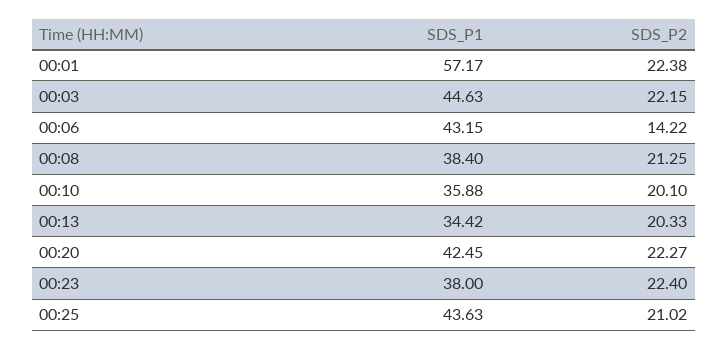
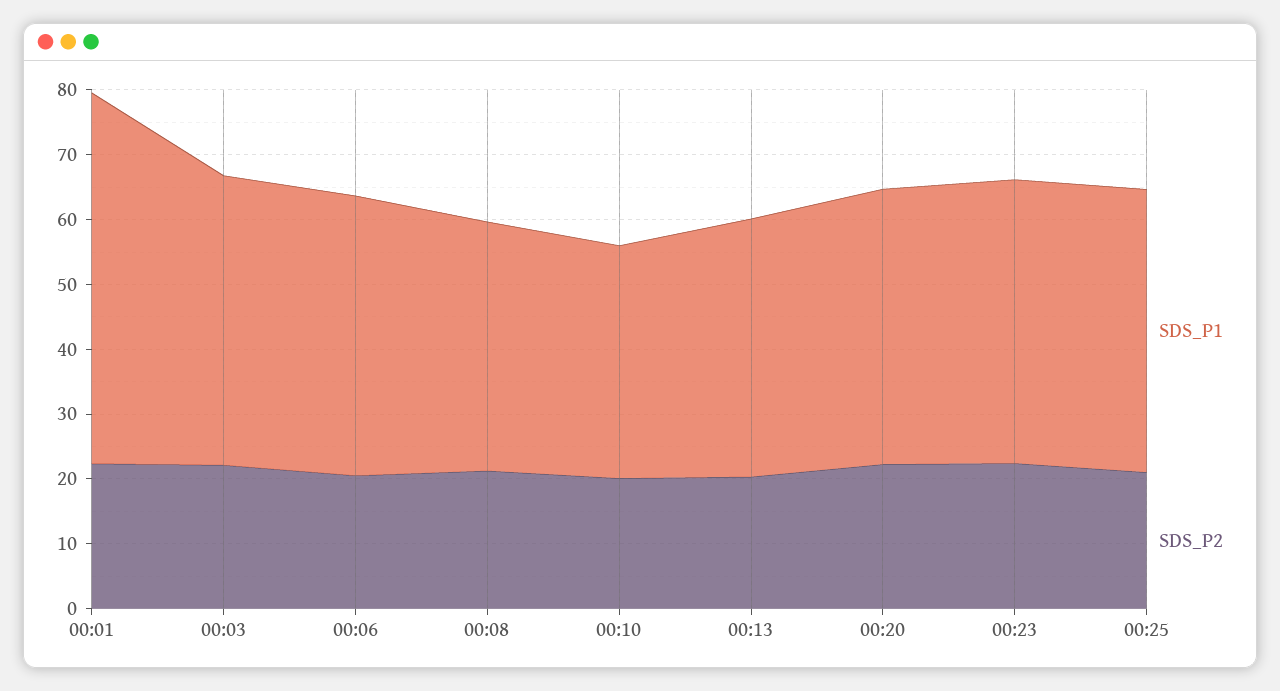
SDS_P2, 00:06: 14.22 -> 20
SDS_P1, 00:13: 34.42 -> 40
SDS_P1, 00:23: 38 -> 44

